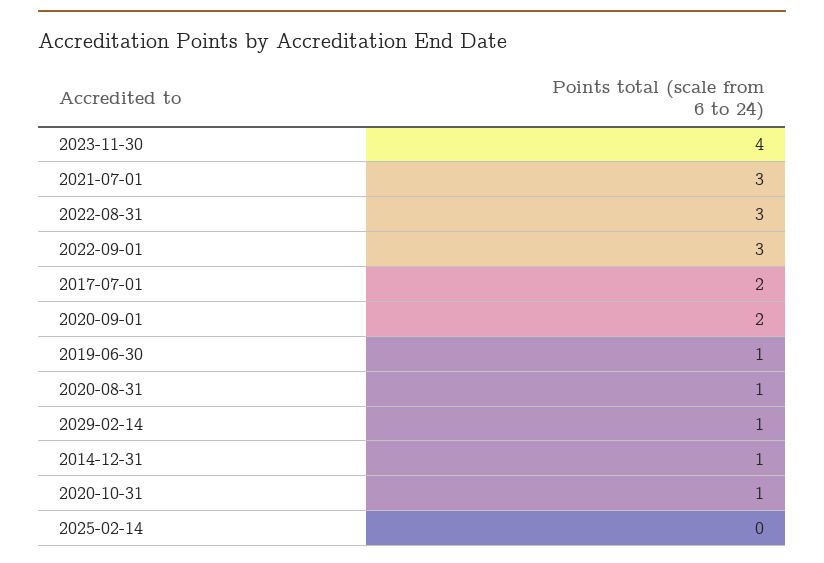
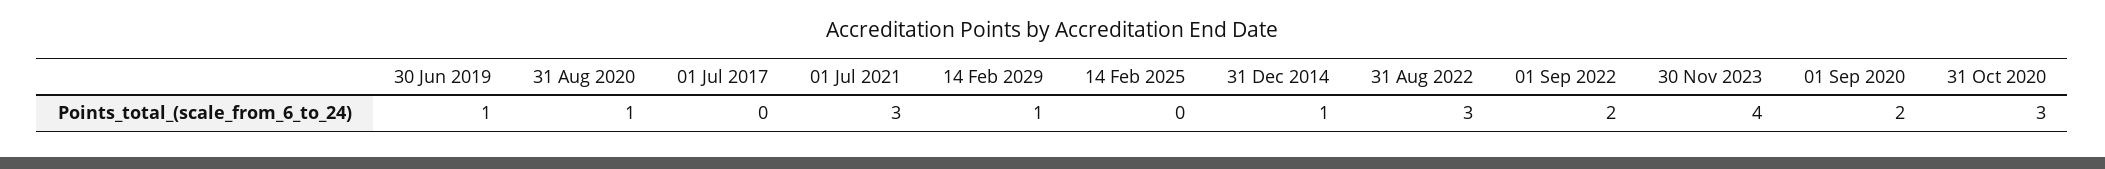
2022-09-01: 3 -> 2
2017-07-01: 2 -> 0
2020-10-31: 1 -> 3

